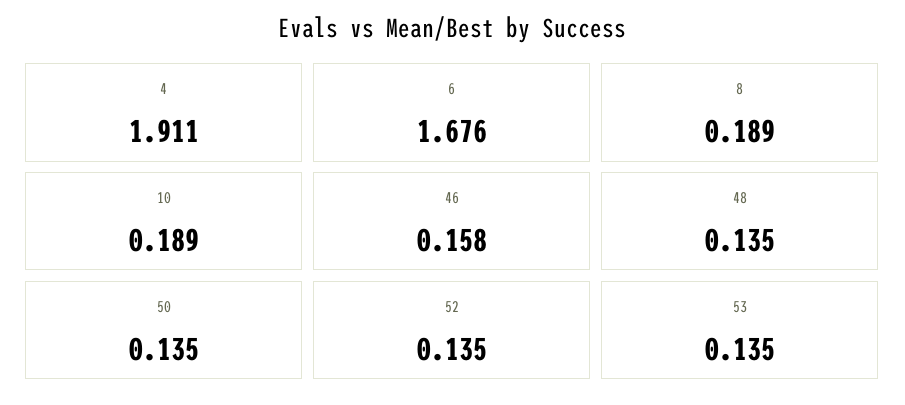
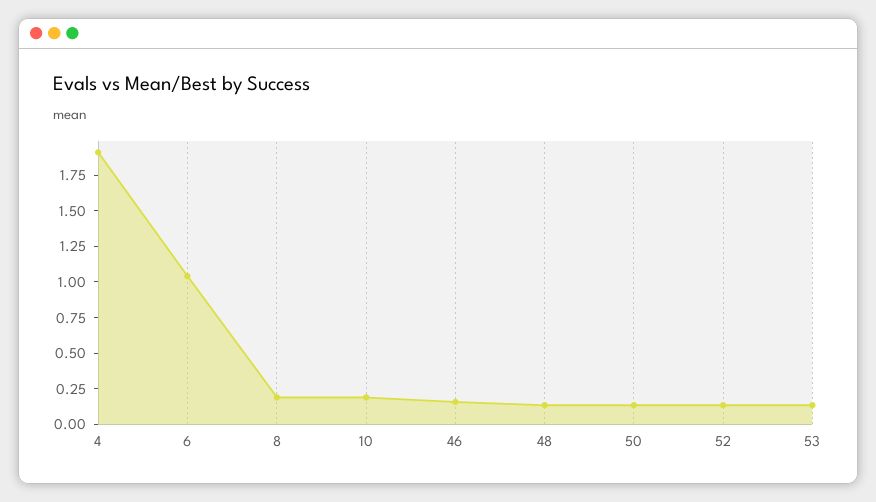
6: 1.676 -> 1

